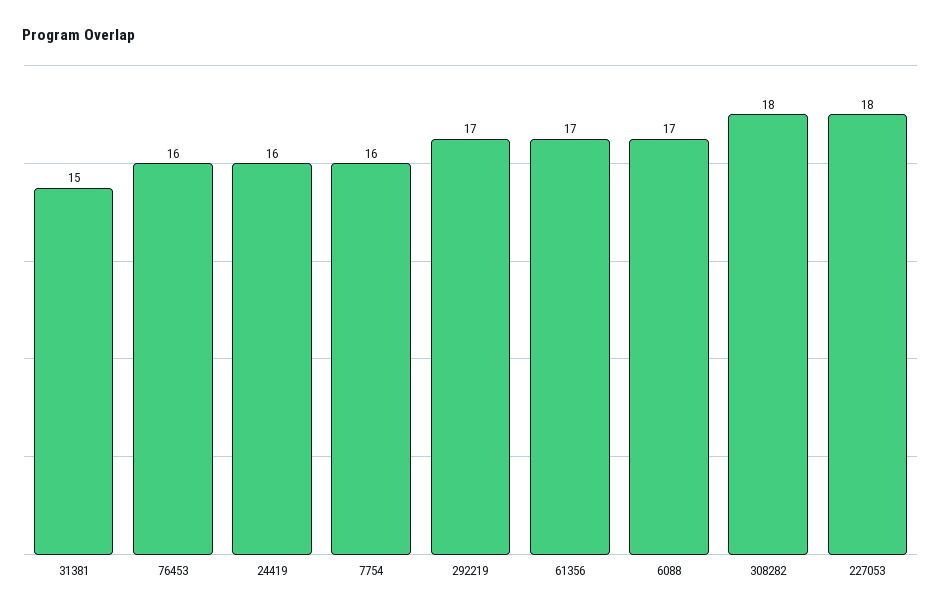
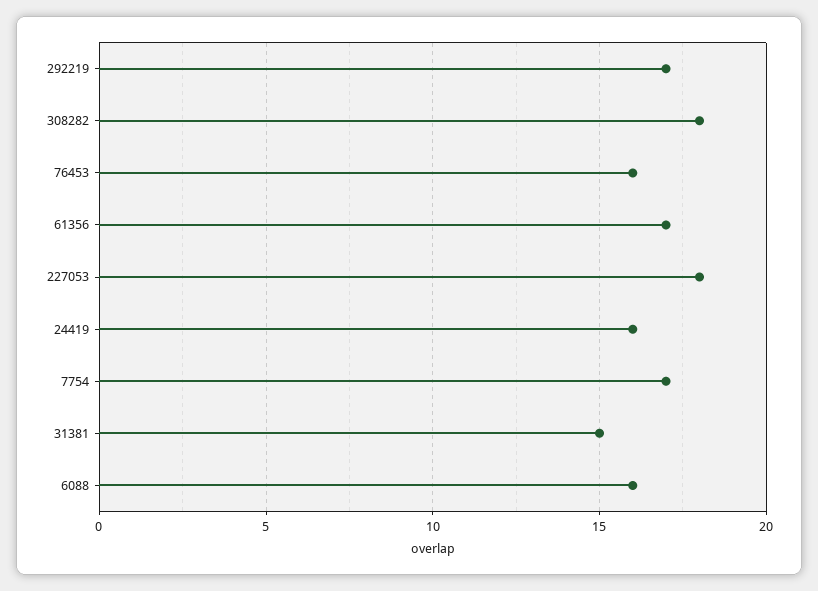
7754: 16 -> 17
6088: 17 -> 16

